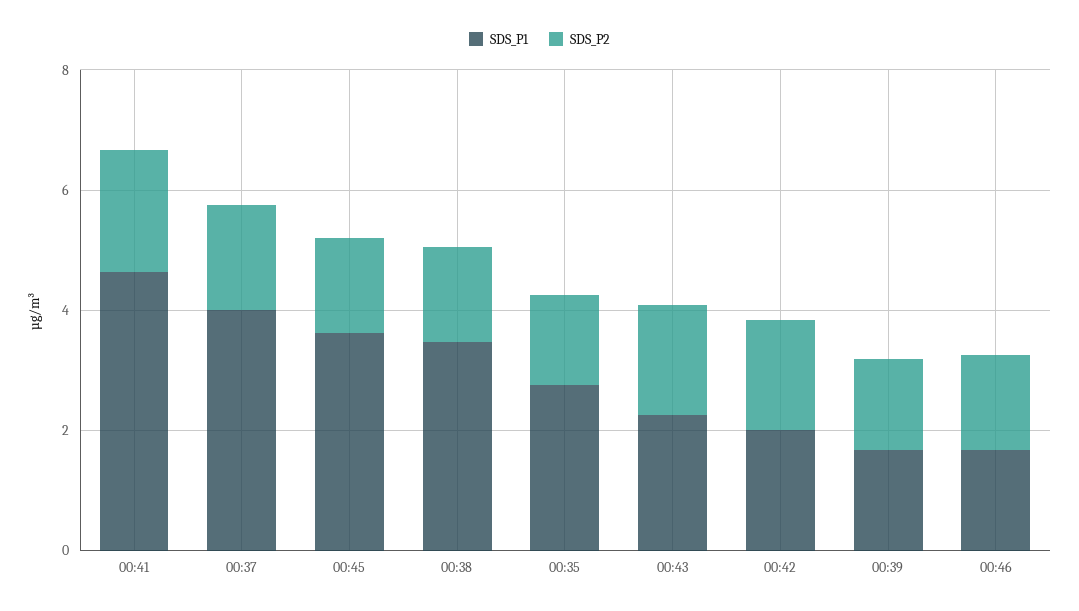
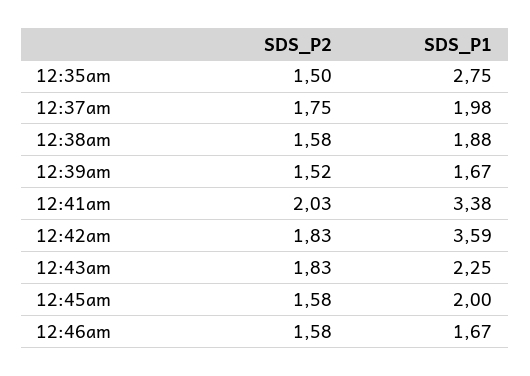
SDS_P1, 00:41: 4.5 -> 3.38
SDS_P1, 00:37: 4 -> 1.98
SDS_P1, 00:45: 3.5 -> 2
SDS_P1, 00:38: 3.5 -> 1.88
SDS_P1, 00:42: 2 -> 3.59

